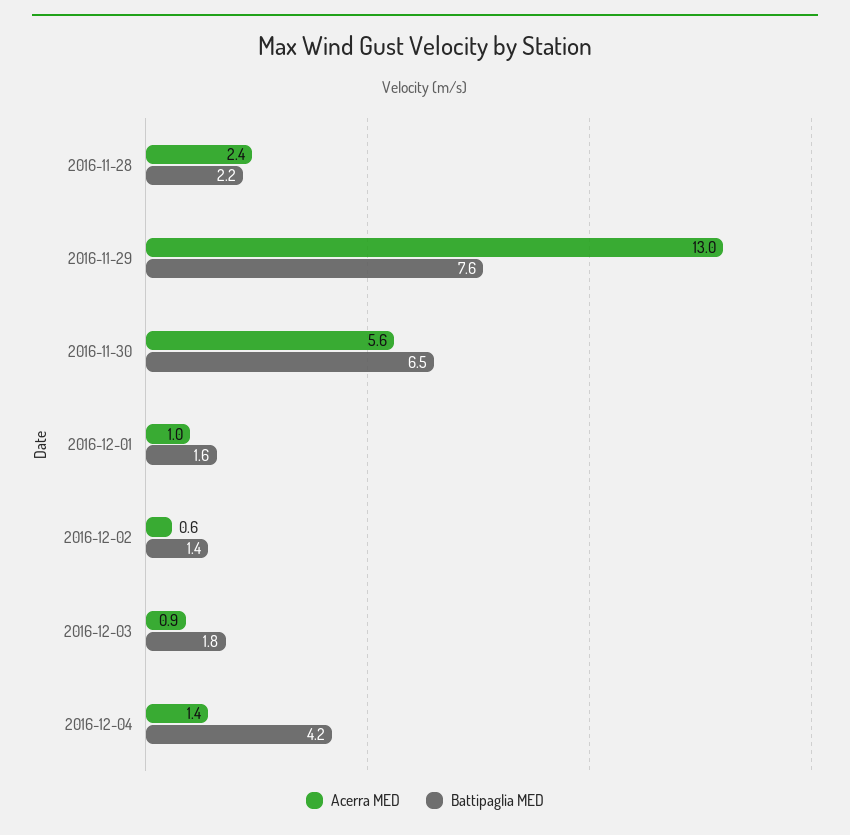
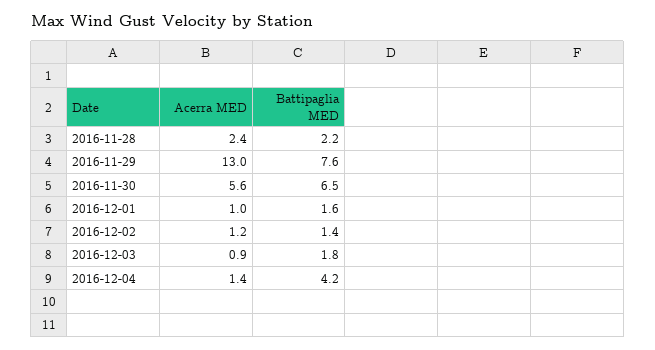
Acerra MED, 2016-12-02: 0.6 -> 1.2

